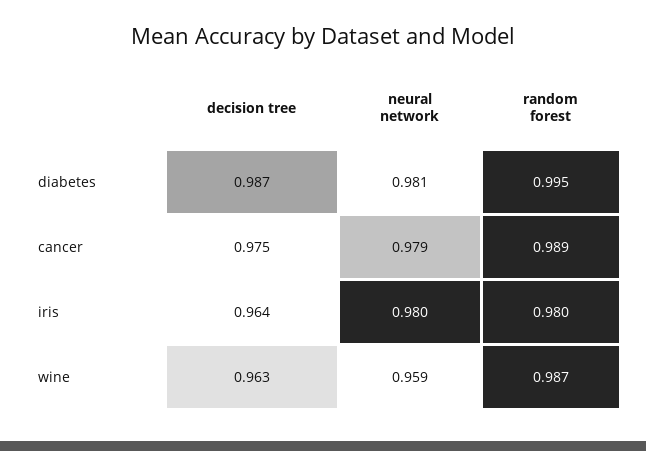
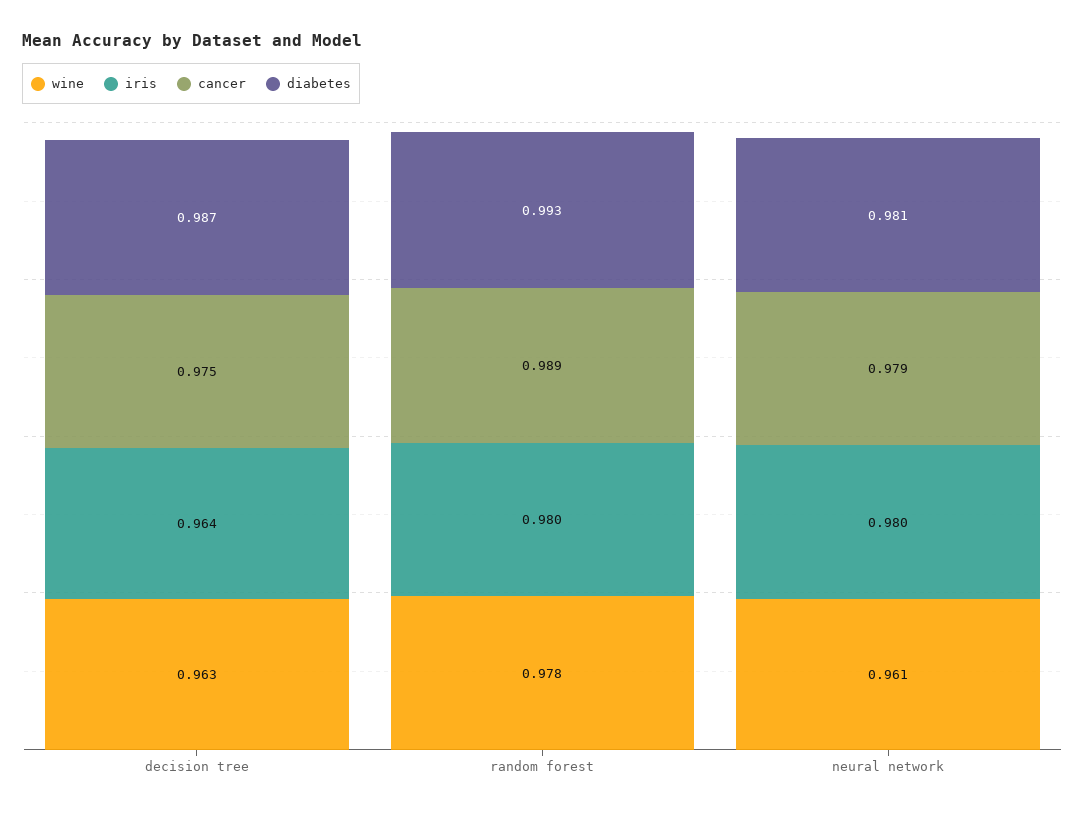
diabetes, random forest: 0.995 -> 0.993
wine, neural network: 0.959 -> 0.961
wine, random forest: 0.987 -> 0.978

